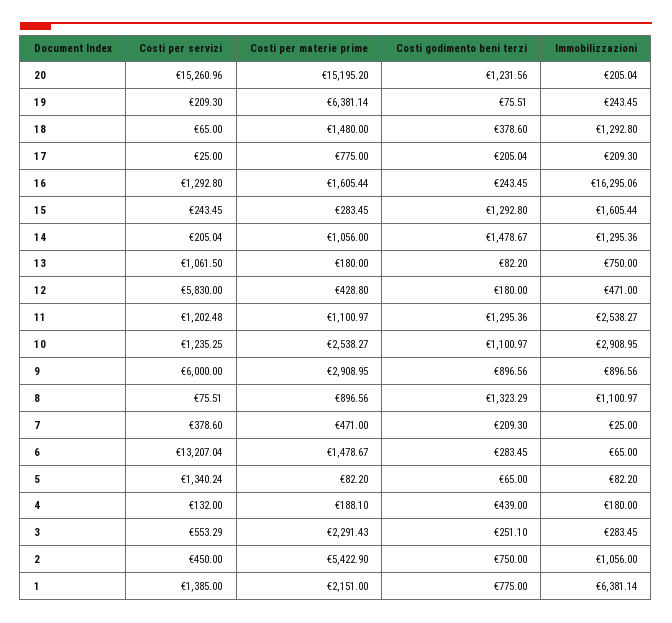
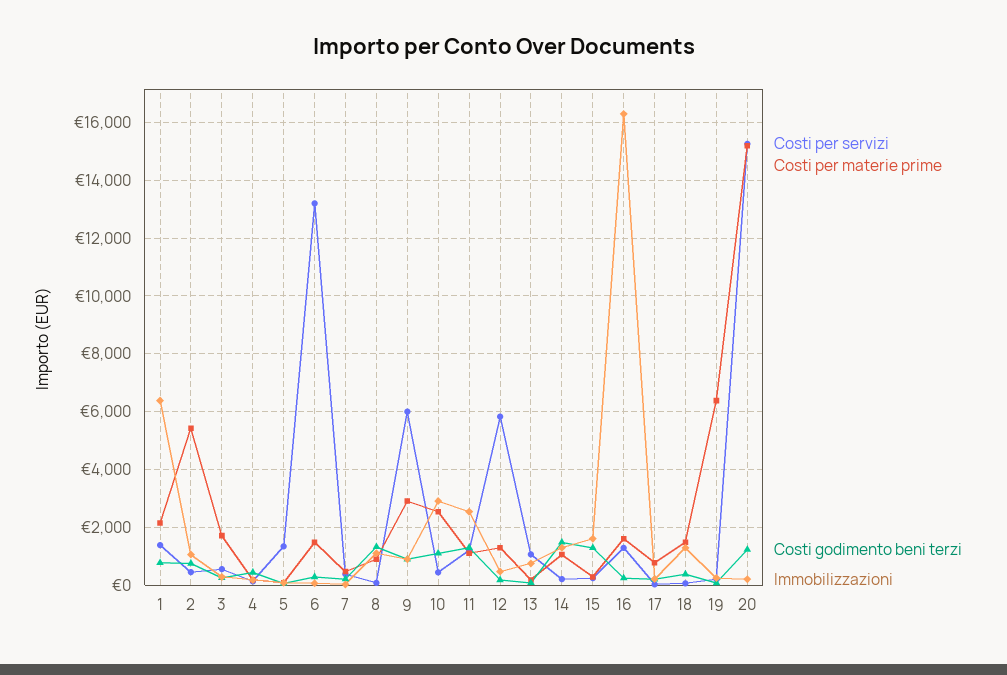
Costi per materie prime, 12: 428.8 -> 1250
Costi per servizi, 10: 1235.25 -> 500
Costi per materie prime, 3: 2291.43 -> 1750

